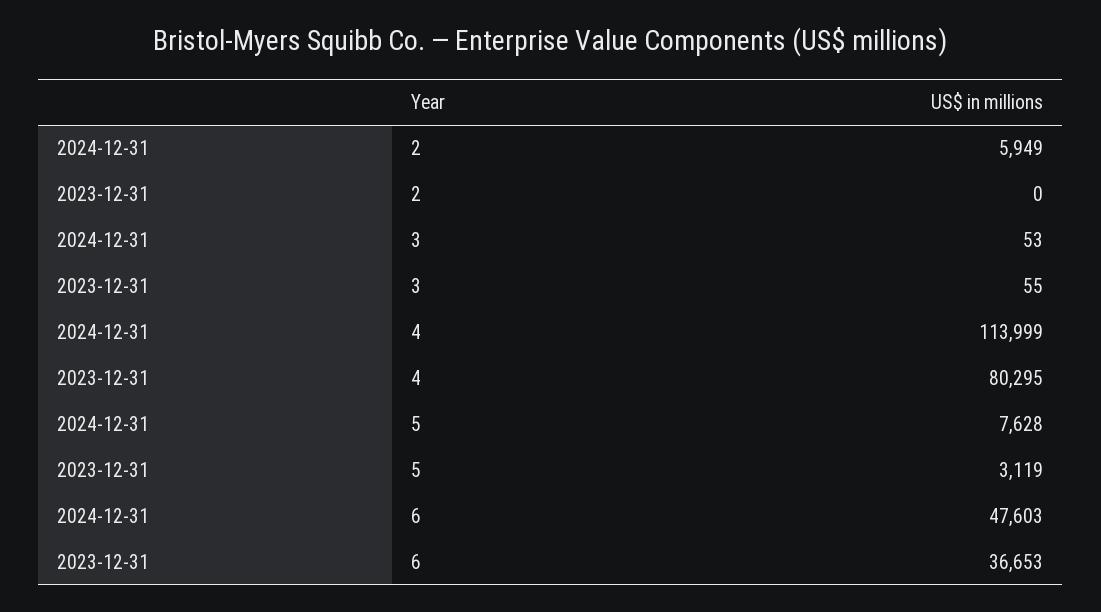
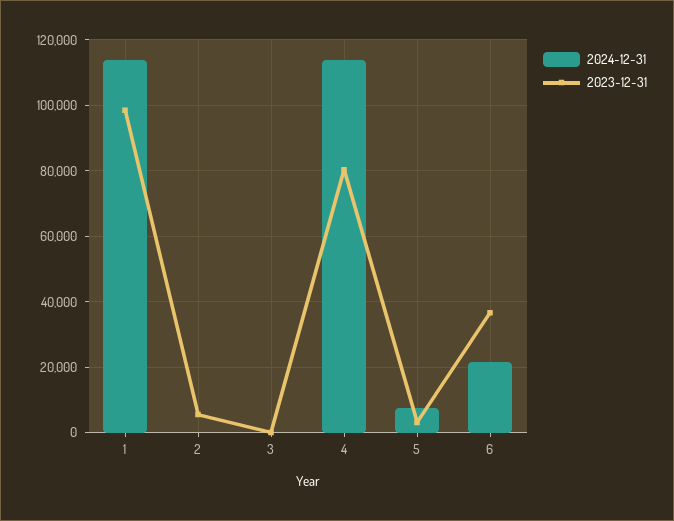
2024-12-31, 2: 5949 -> 0
2023-12-31, 2: 0 -> 6000
2024-12-31, 6: 47603 -> 22000
2024-12-31, 1: none -> 114000
2023-12-31, 1: none -> 98000

